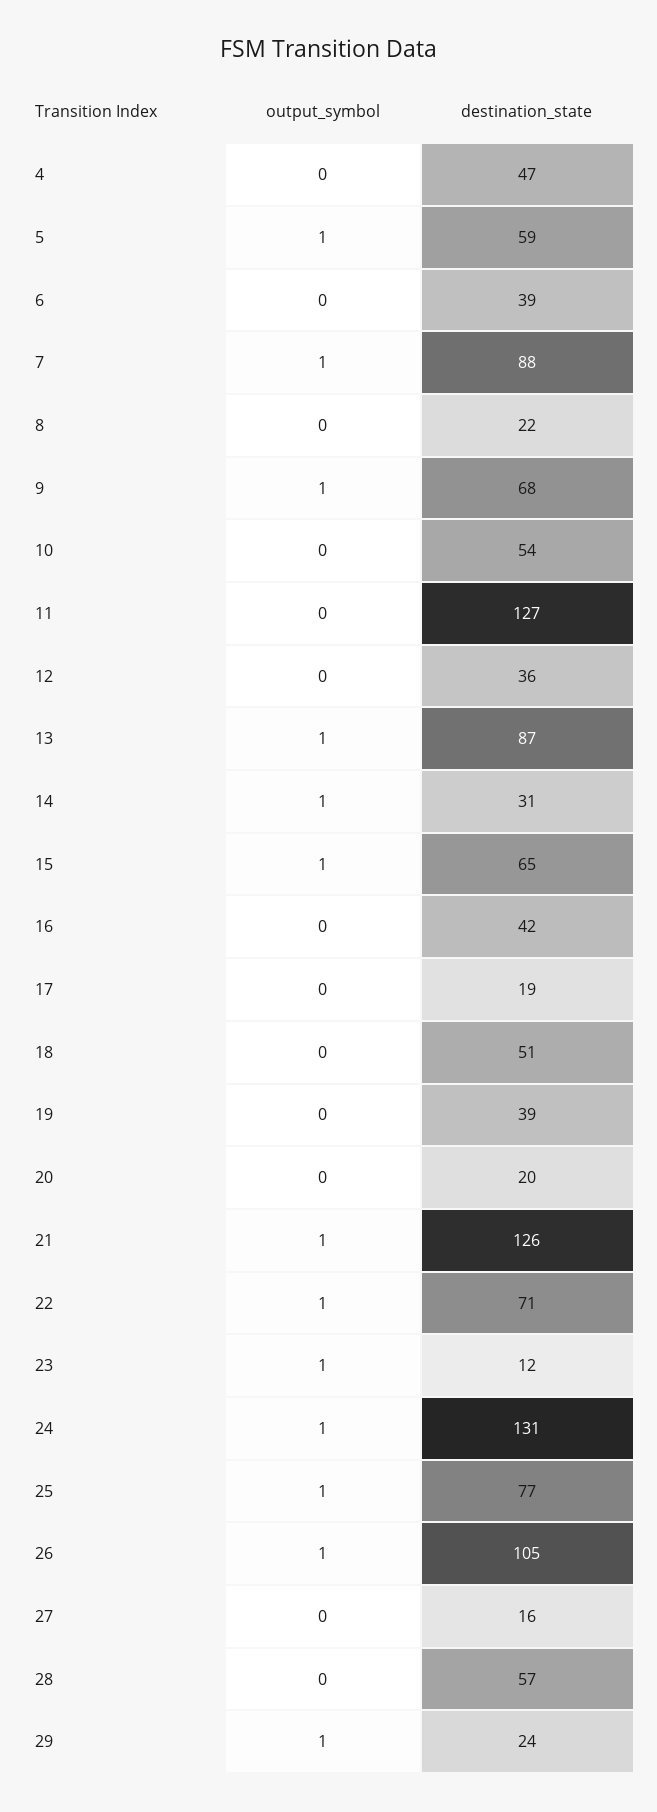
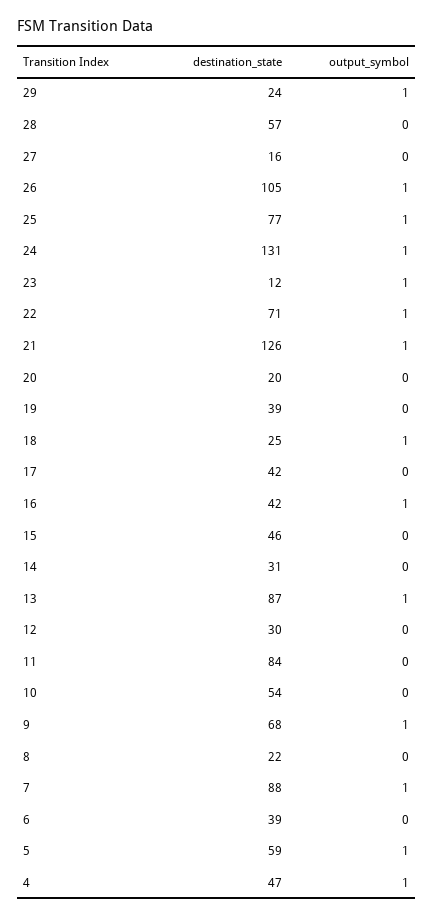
output_symbol, 4: 0 -> 1
destination_state, 11: 127 -> 84
destination_state, 12: 36 -> 30
output_symbol, 14: 1 -> 0
output_symbol, 15: 1 -> 0
destination_state, 15: 65 -> 46
output_symbol, 16: 0 -> 1
destination_state, 17: 19 -> 42
output_symbol, 18: 0 -> 1
destination_state, 18: 51 -> 25

